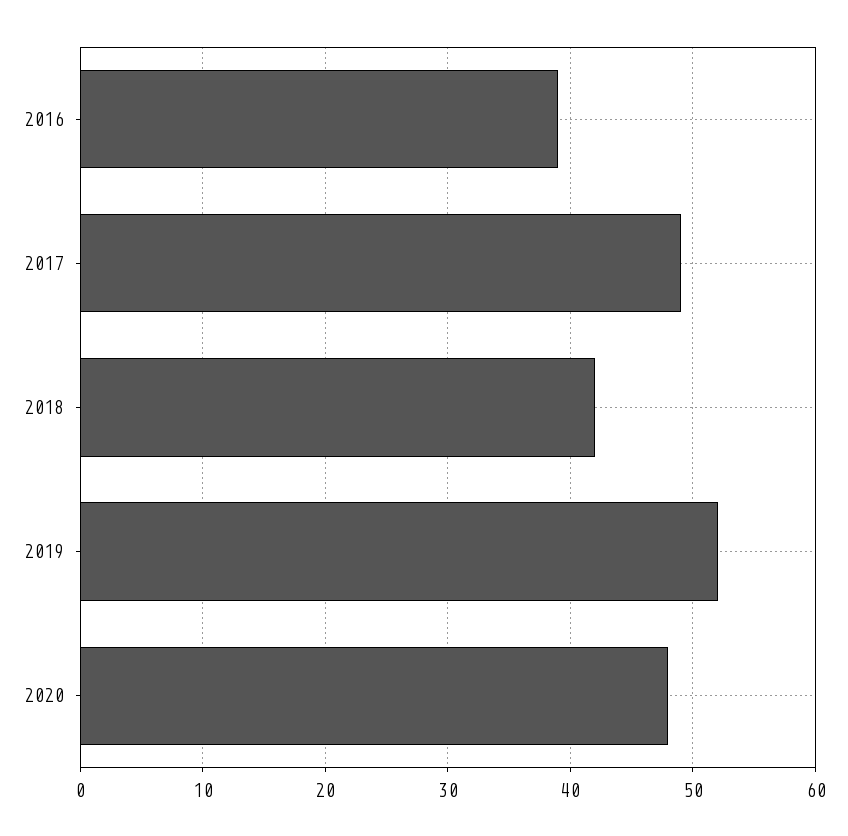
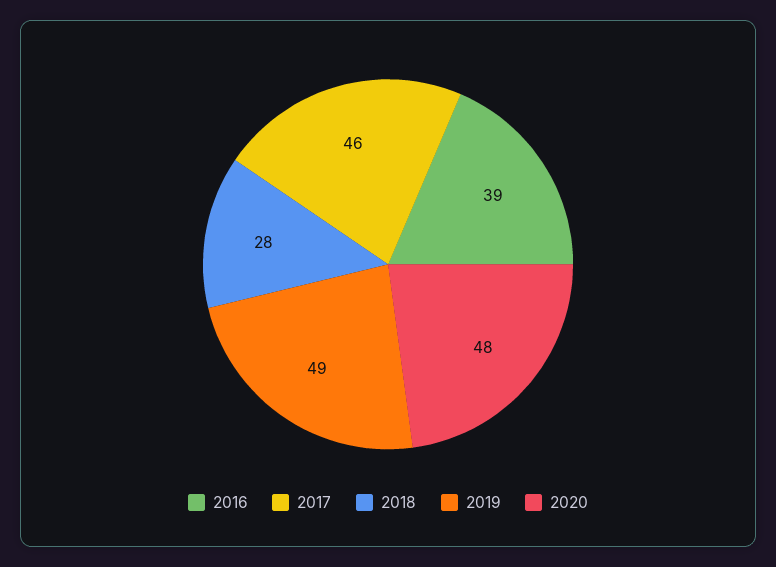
2017: 49 -> 46
2018: 42 -> 28
2019: 52 -> 49

